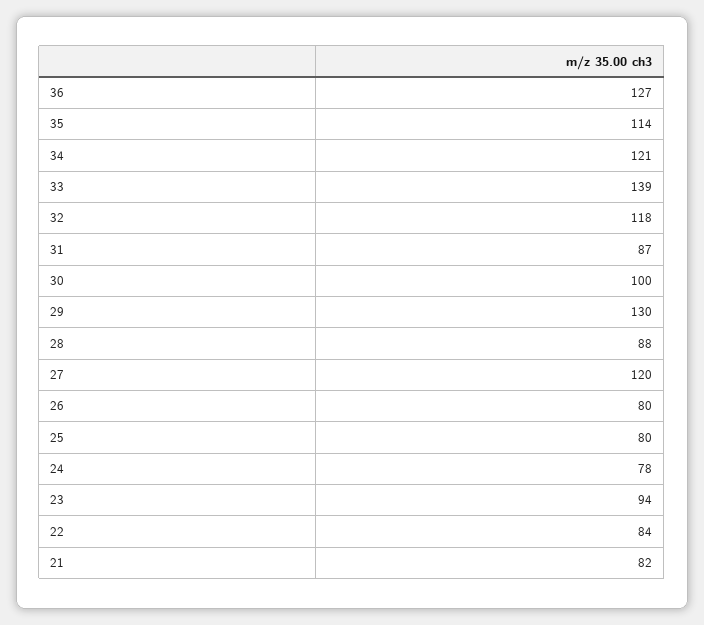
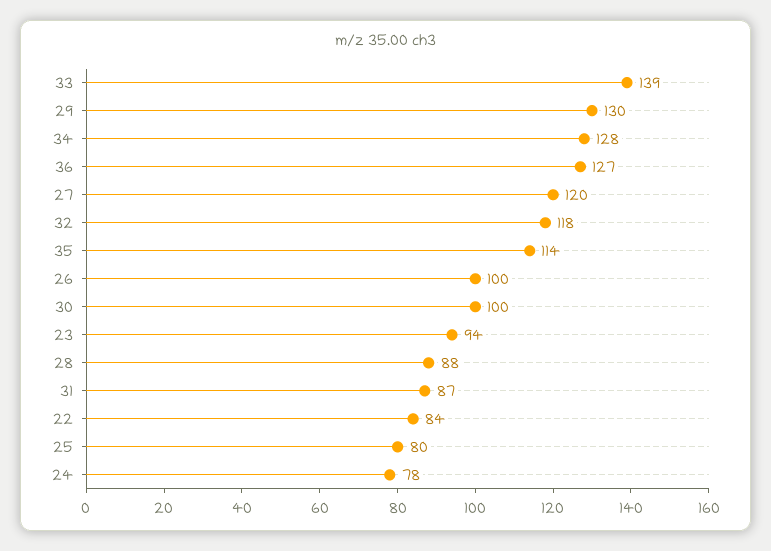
34: 121 -> 128
26: 80 -> 100
21: 82 -> none

